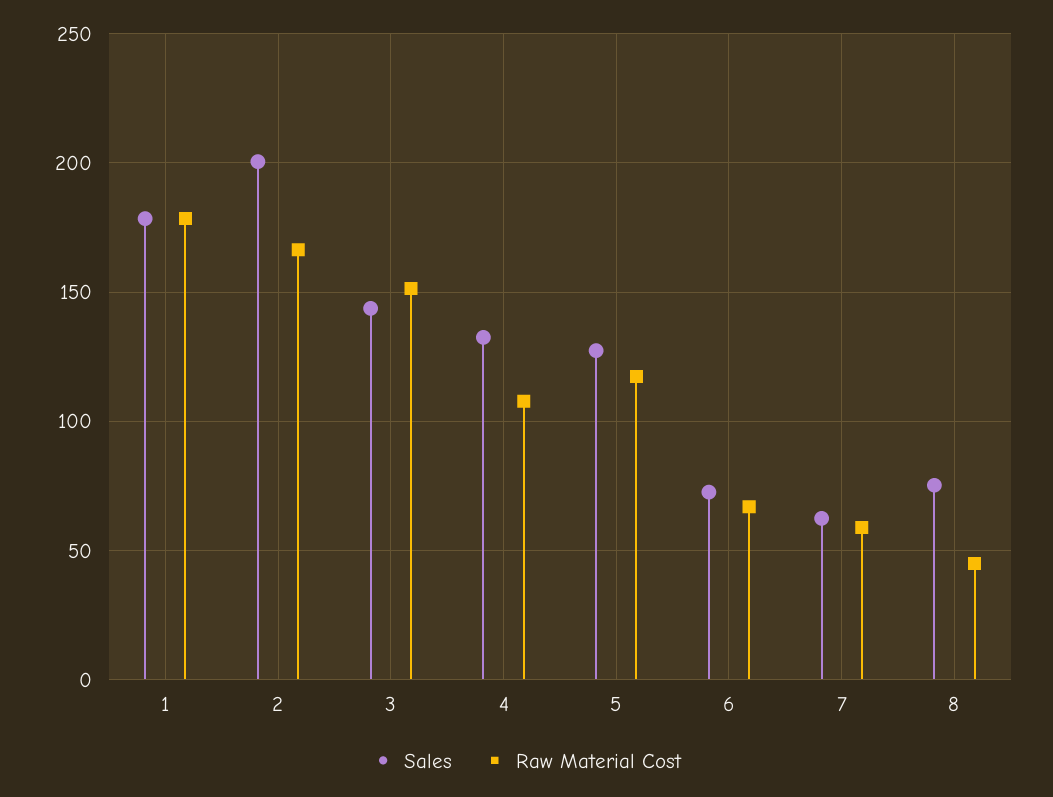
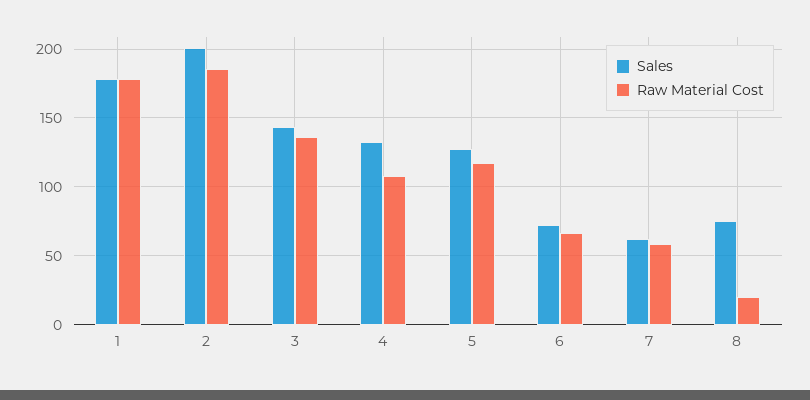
Raw Material Cost, 2: 165 -> 185
Raw Material Cost, 3: 150 -> 135
Raw Material Cost, 8: 45 -> 20

